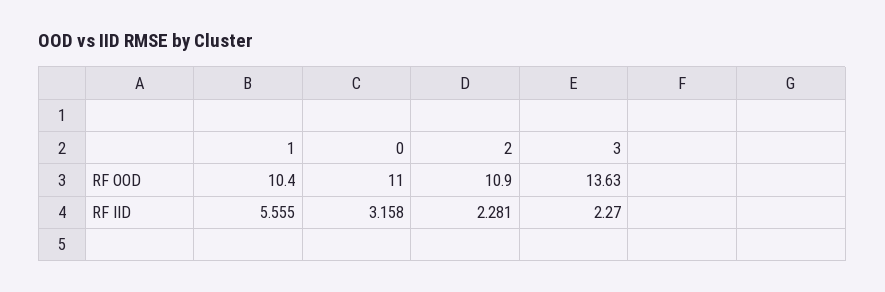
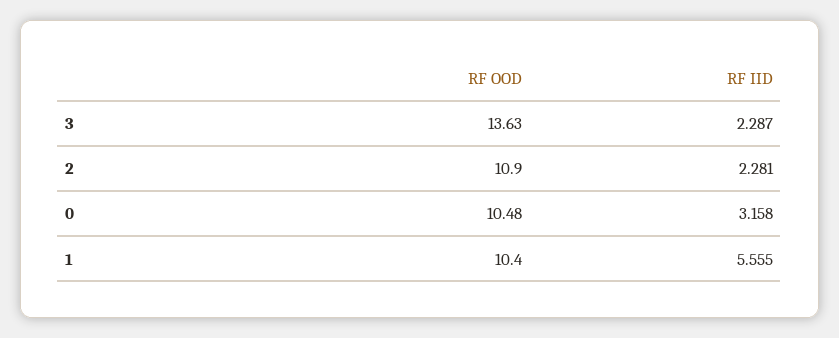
0, RF OOD: 11 -> 10.48
3, RF IID: 2.27 -> 2.287

